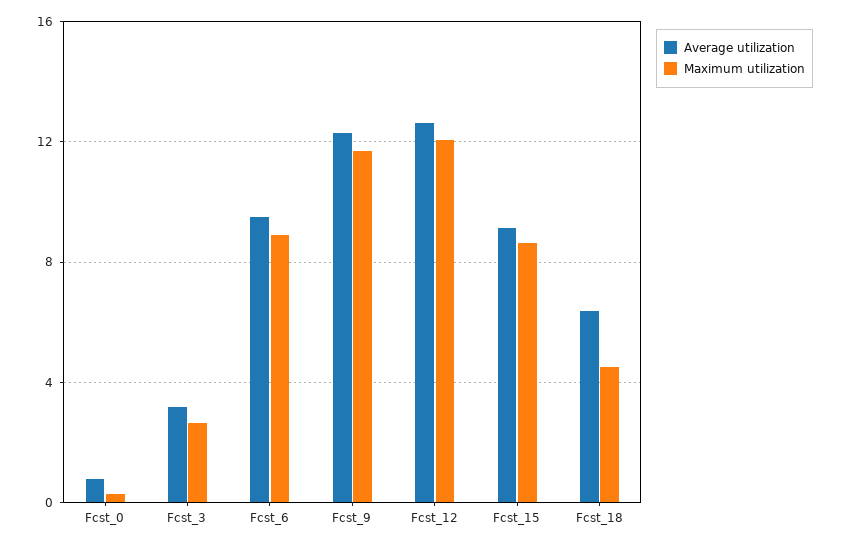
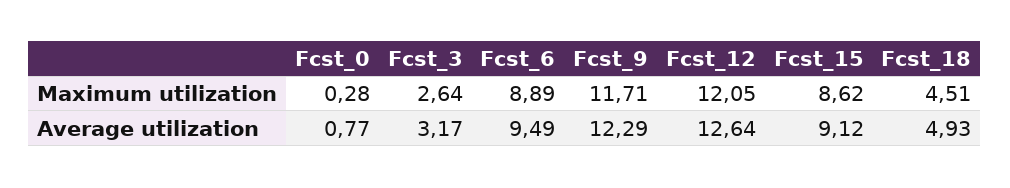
Average utilization, Fcst_18: 6.5 -> 4.93

